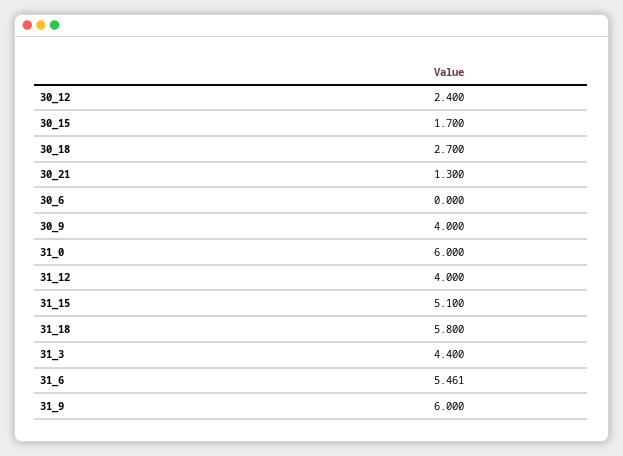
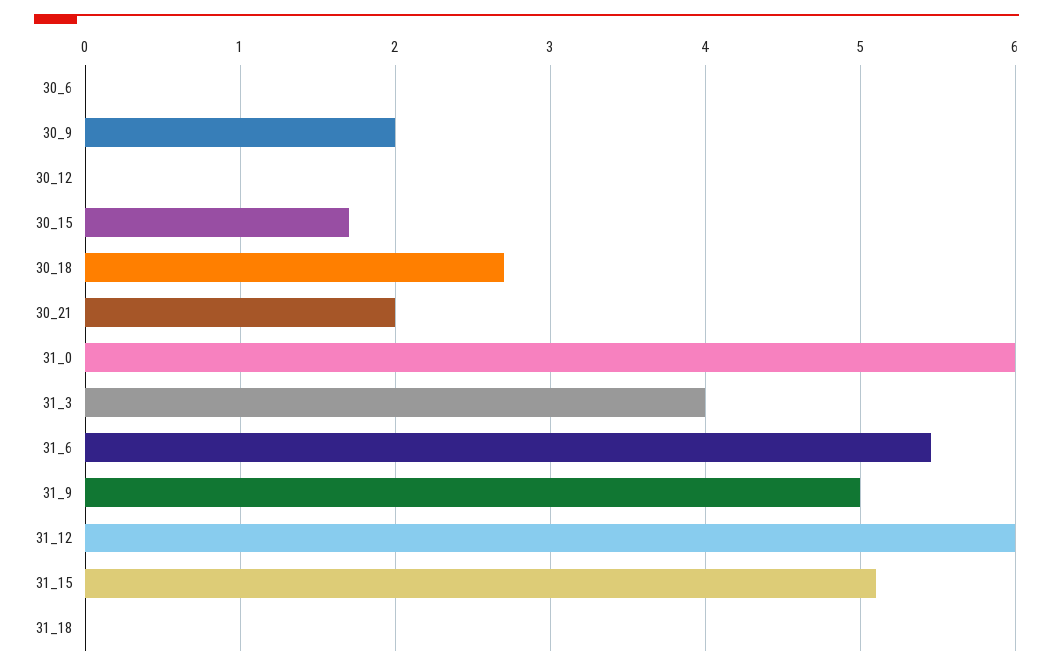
30_12: 2.4 -> 0
30_21: 1.3 -> 2
30_9: 4 -> 2
31_12: 4 -> 6
31_18: 5.8 -> 0
31_3: 4.4 -> 4
31_9: 6 -> 5

